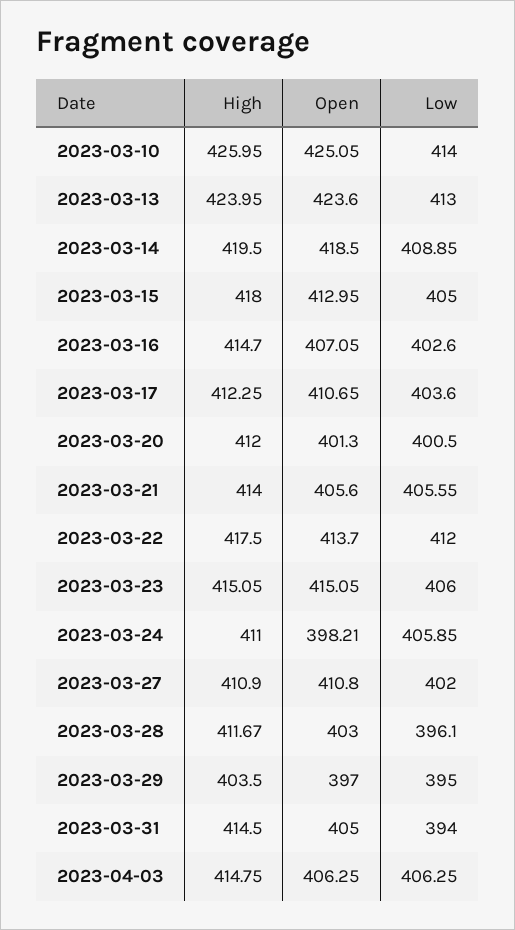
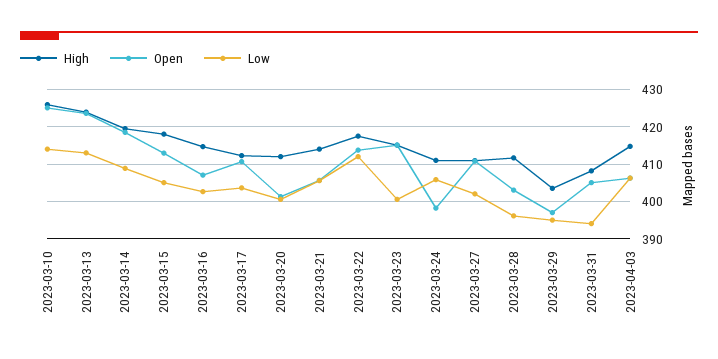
Low, 2023-03-23: 406 -> 400
High, 2023-03-31: 414.5 -> 408

